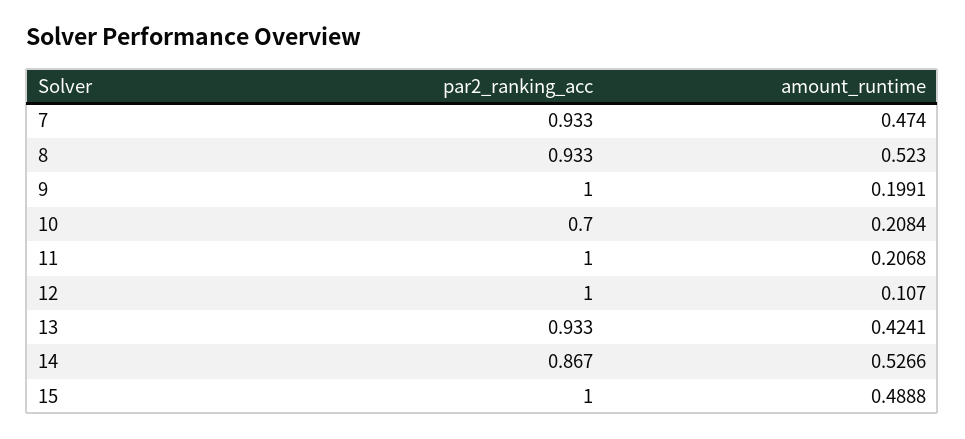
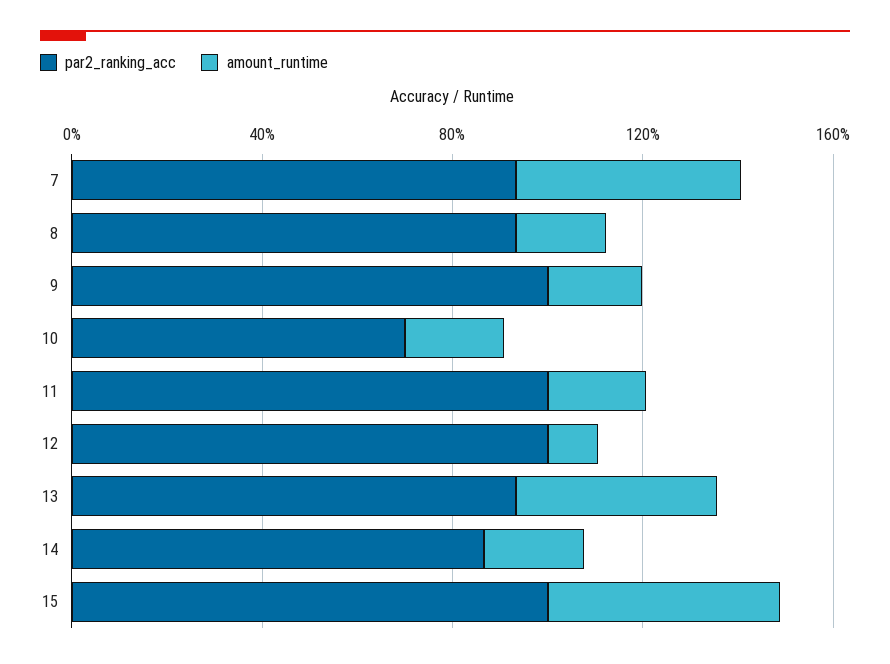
amount_runtime, 8: 0.523 -> 0.2
amount_runtime, 14: 0.5266 -> 0.2

